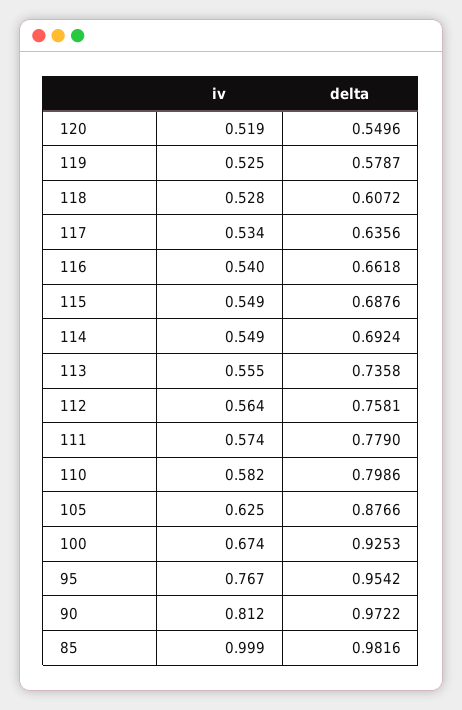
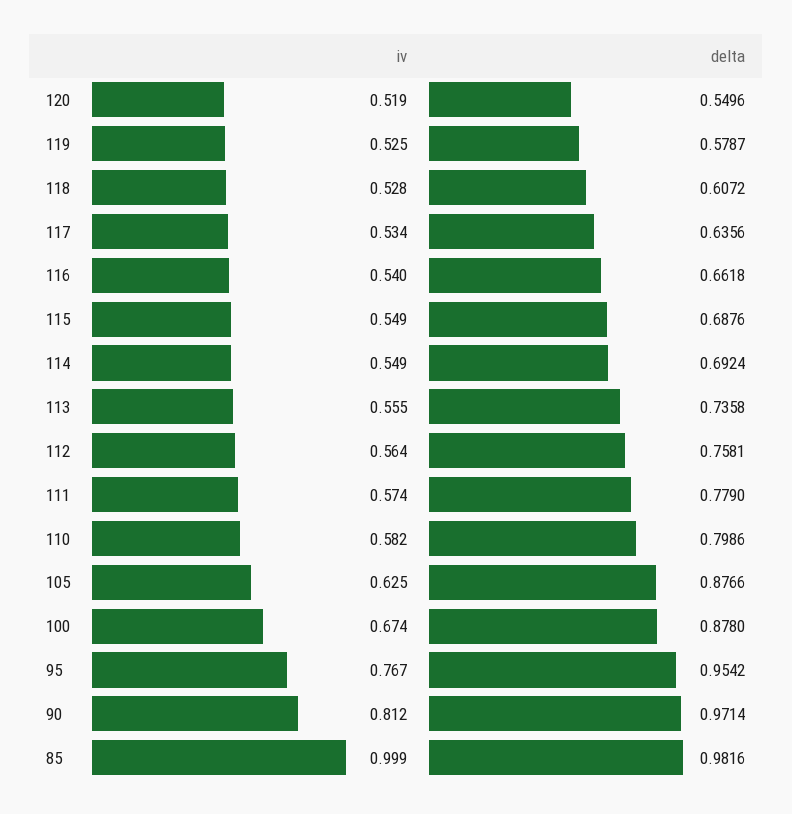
delta, 100: 0.9253 -> 0.878
delta, 90: 0.9722 -> 0.9714

